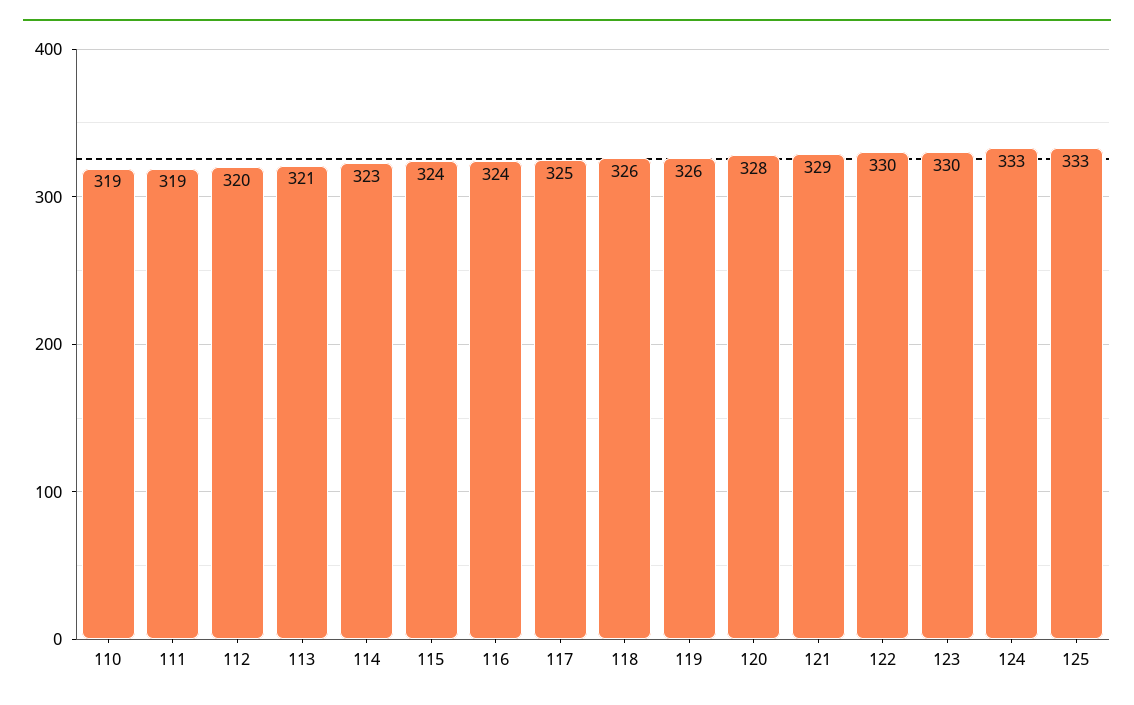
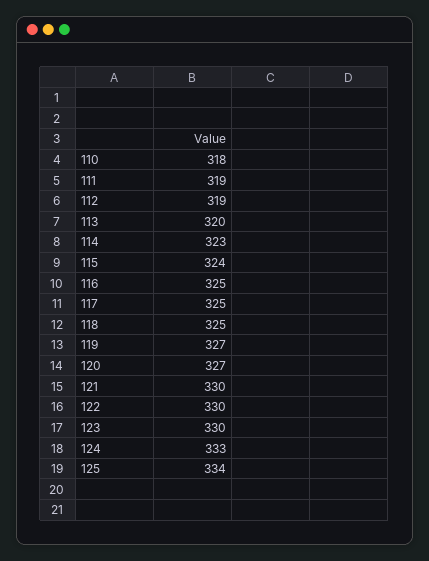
110: 319 -> 318
112: 320 -> 319
113: 321 -> 320
116: 324 -> 325
118: 326 -> 325
119: 326 -> 327
120: 328 -> 327
121: 329 -> 330
125: 333 -> 334

